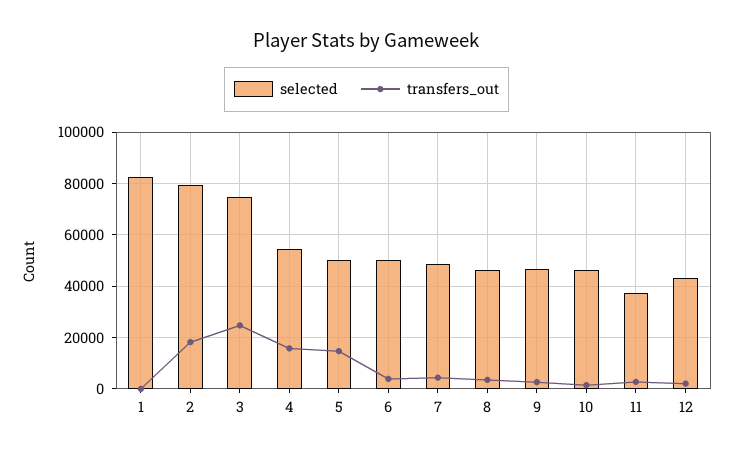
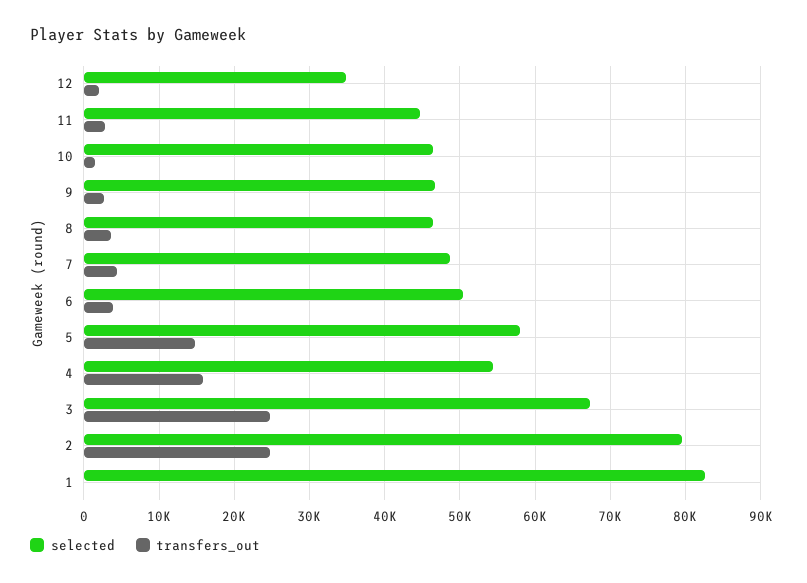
transfers_out, 2: 17500 -> 25000
selected, 3: 75000 -> 67000
selected, 5: 50000 -> 58000
selected, 11: 37500 -> 45000
selected, 12: 42500 -> 35000

